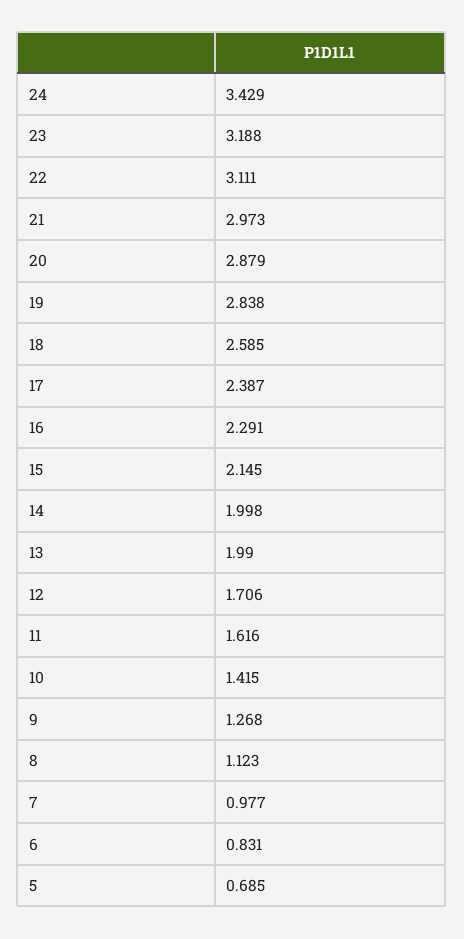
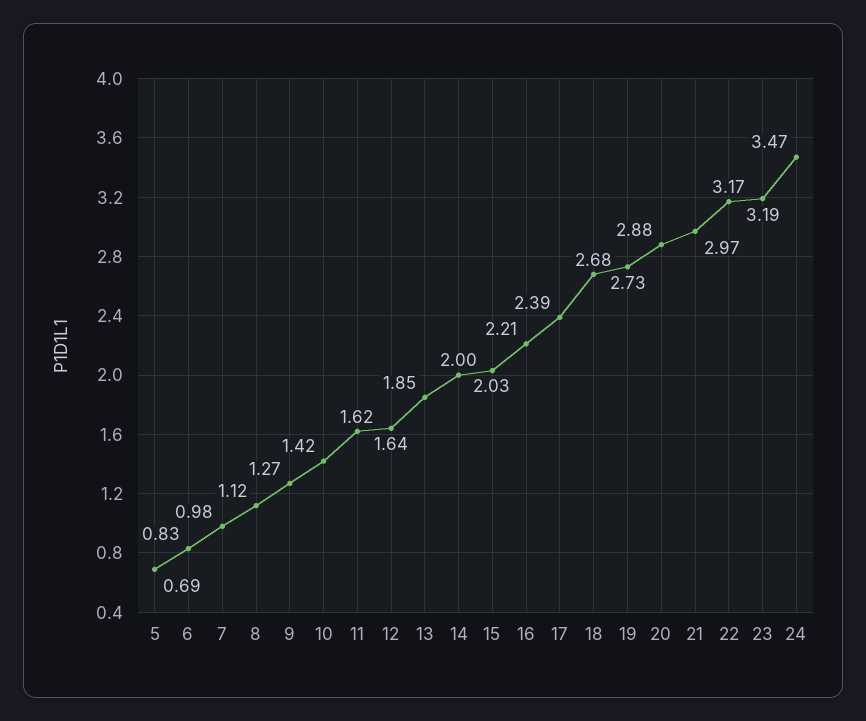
24: 3.429 -> 3.47
22: 3.111 -> 3.17
19: 2.838 -> 2.73
18: 2.585 -> 2.68
16: 2.291 -> 2.21
15: 2.145 -> 2.03
13: 1.99 -> 1.85
12: 1.706 -> 1.64

